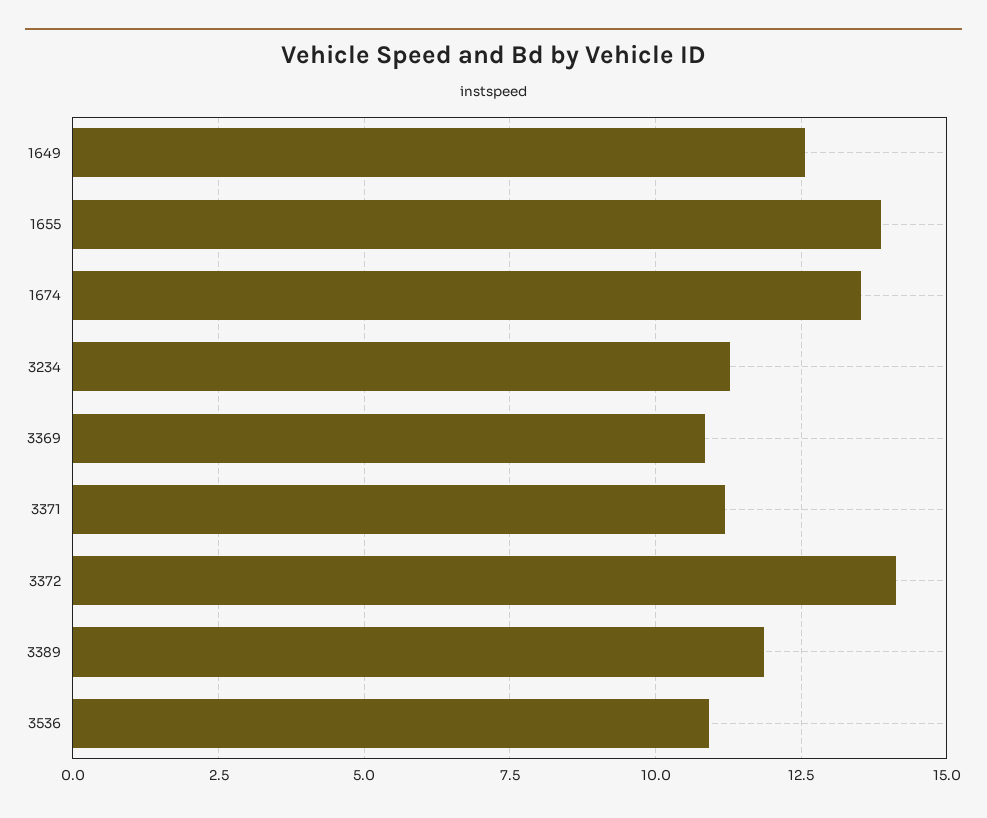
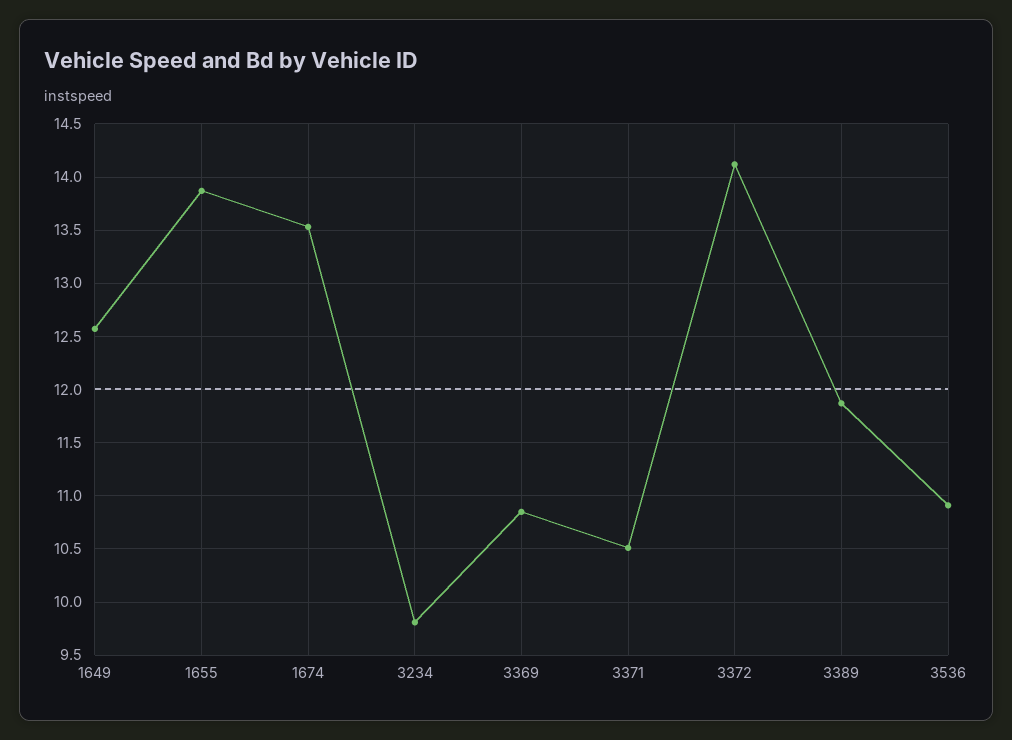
3234: 11.25 -> 9.8
3371: 11.25 -> 10.5

